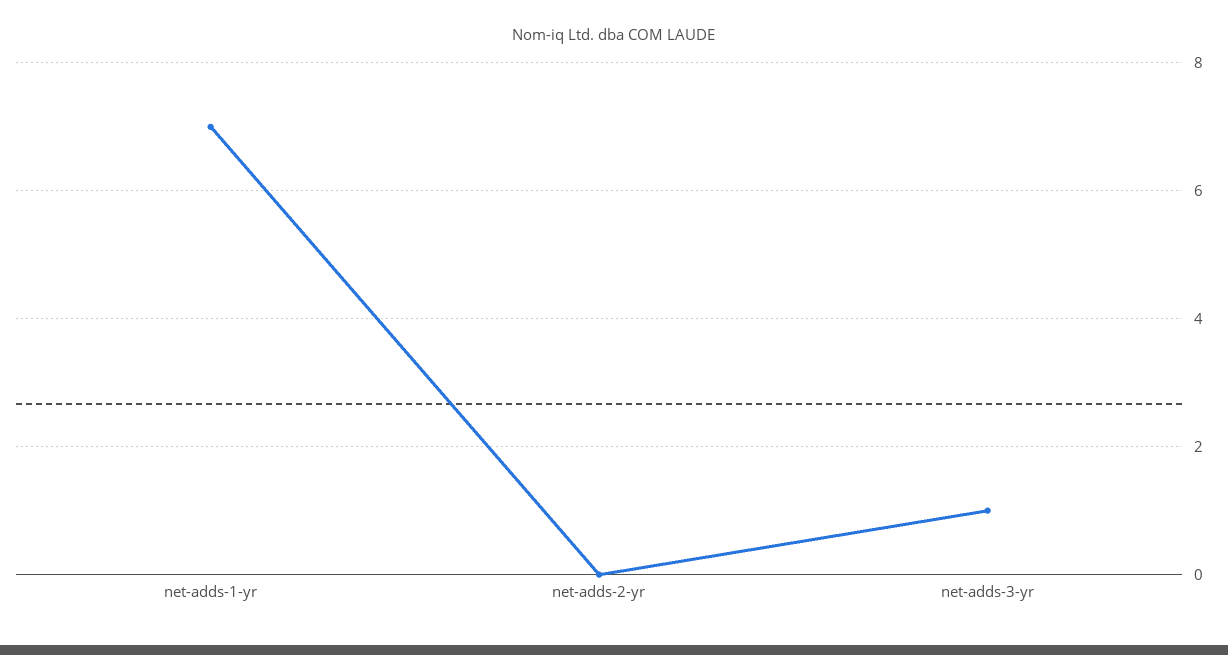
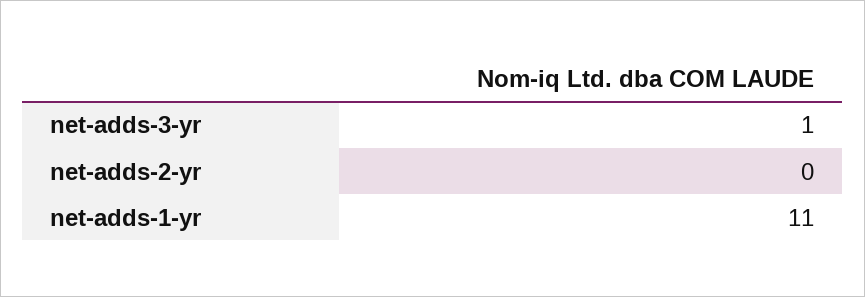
net-adds-1-yr: 7 -> 11

